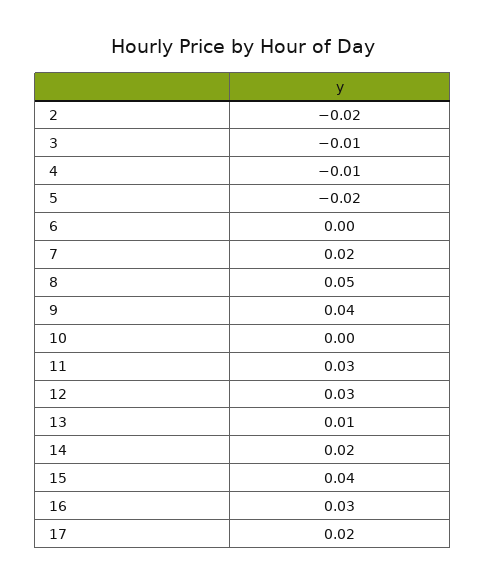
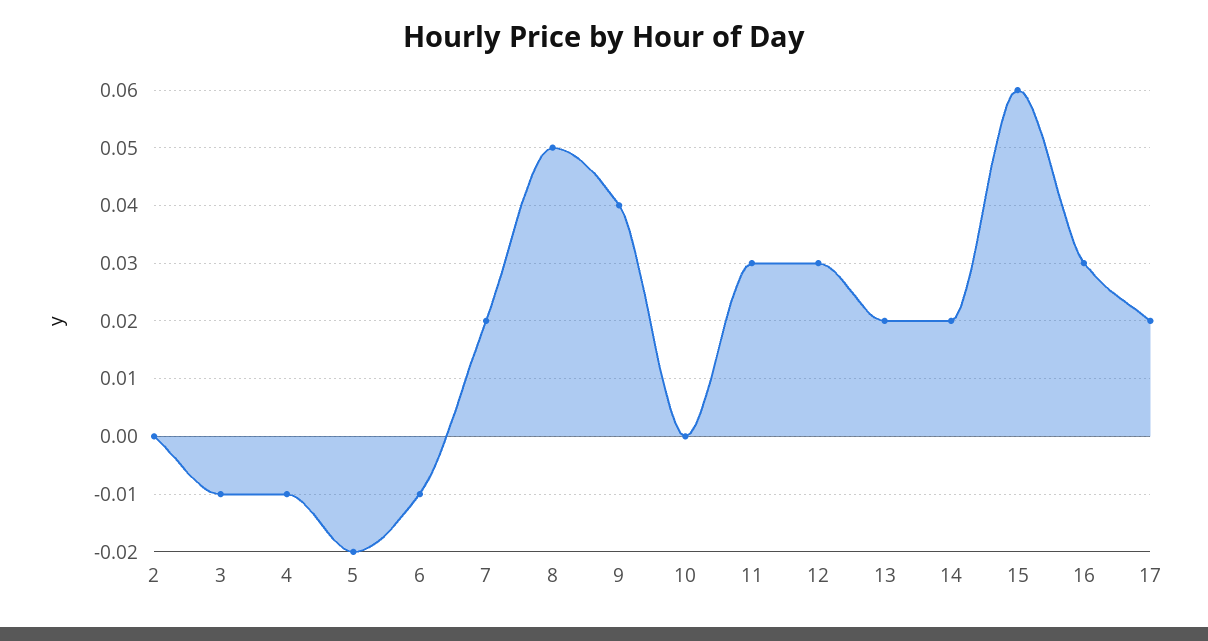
2: -0.02 -> 0
6: 0 -> -0.01
13: 0.01 -> 0.02
15: 0.04 -> 0.06

